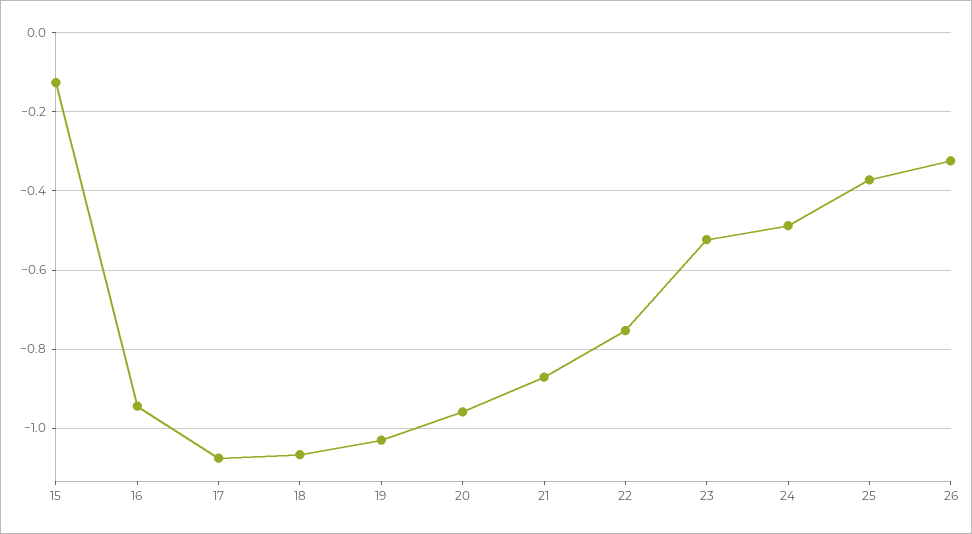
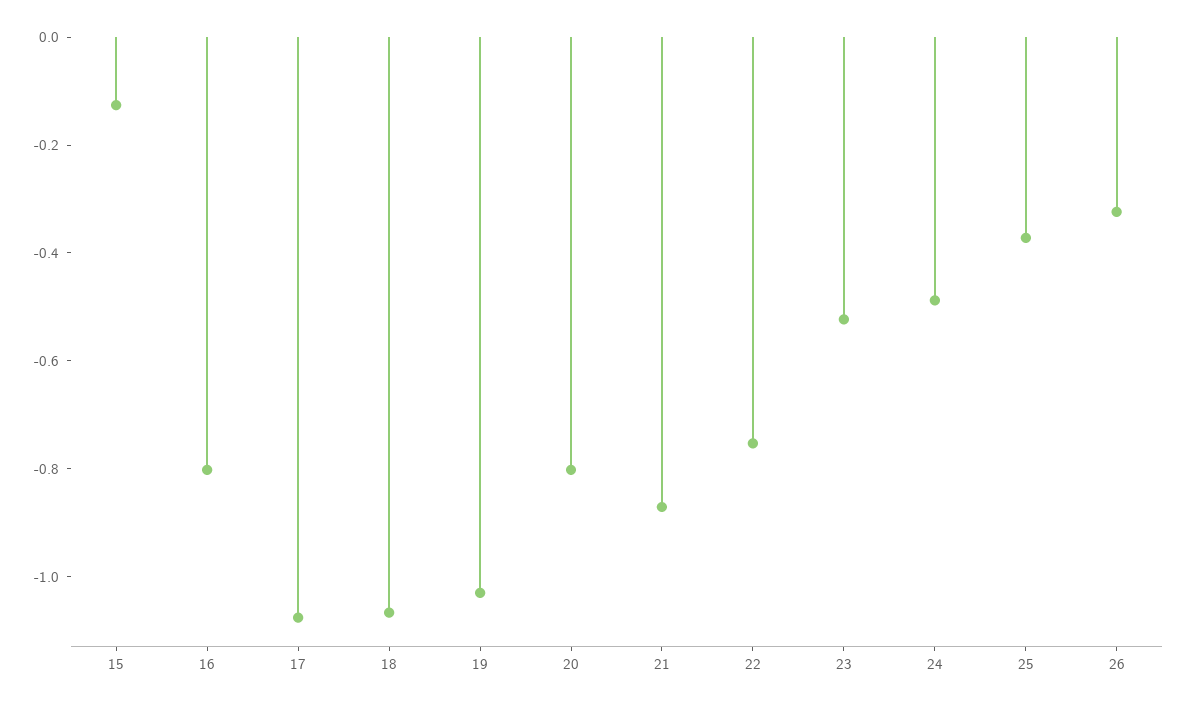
16: -0.94 -> -0.8
20: -0.96 -> -0.8

